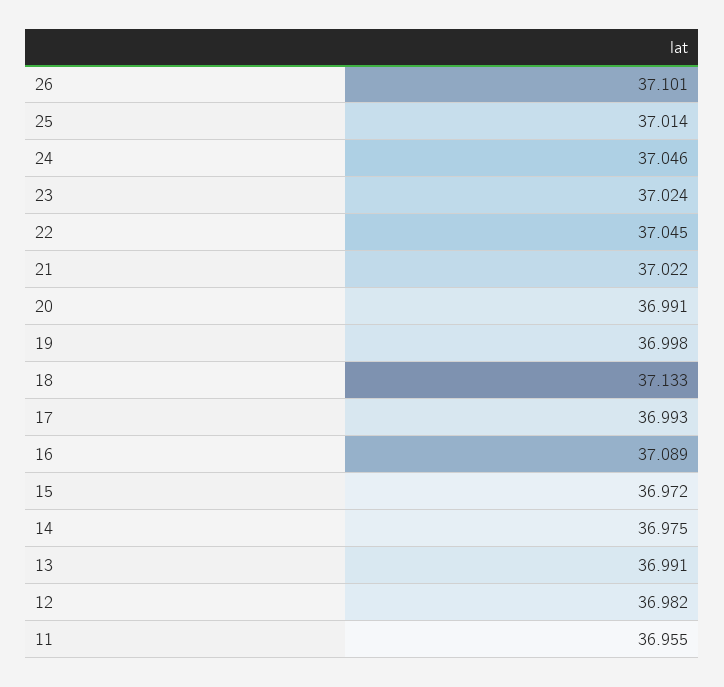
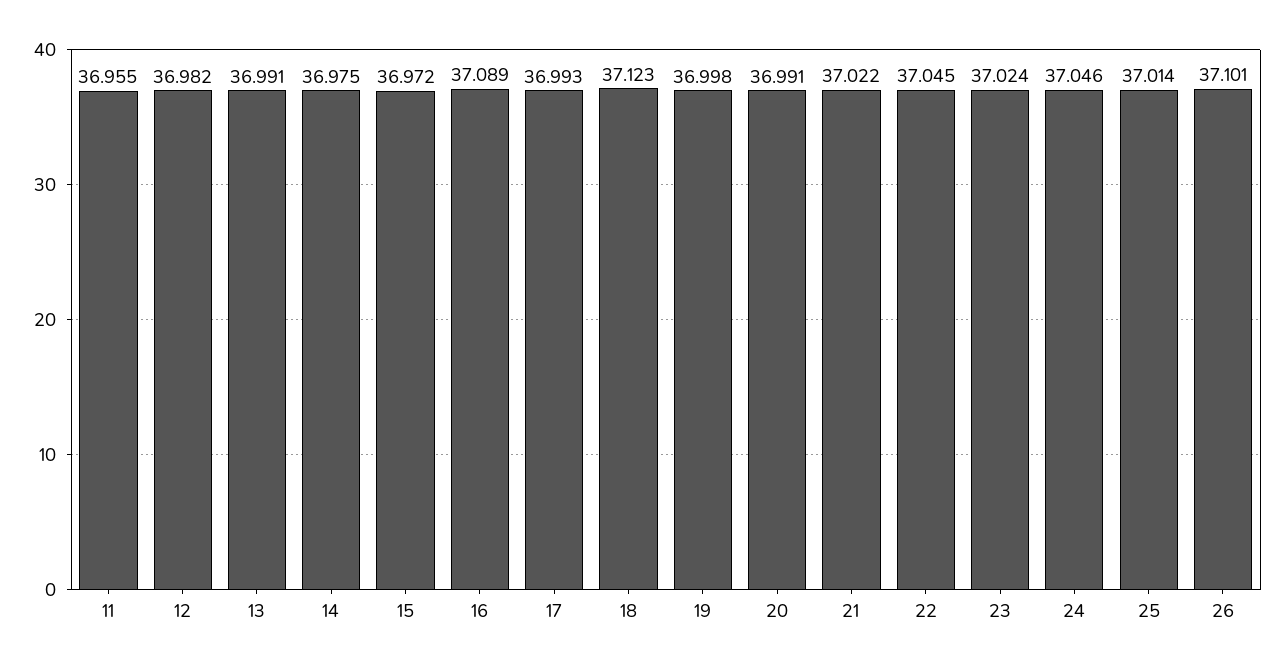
18: 37.133 -> 37.123

